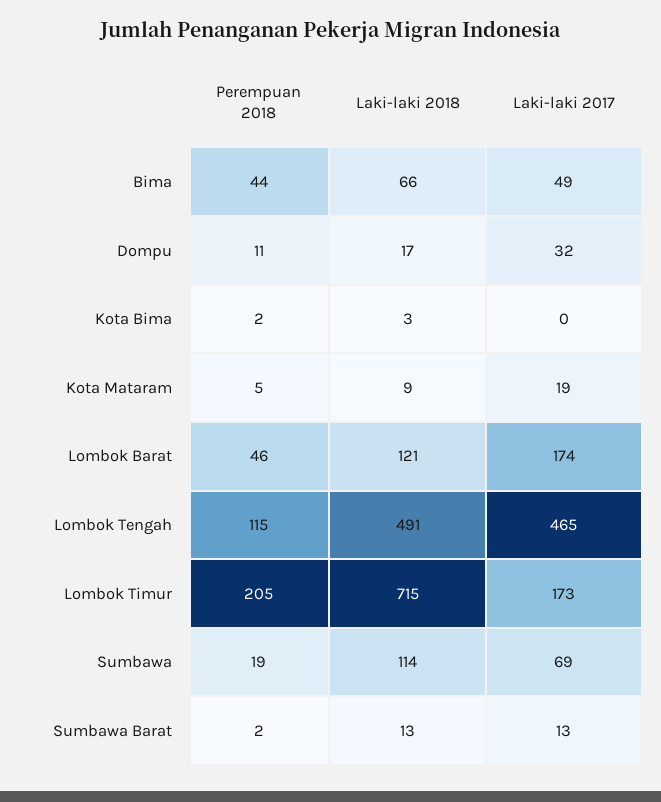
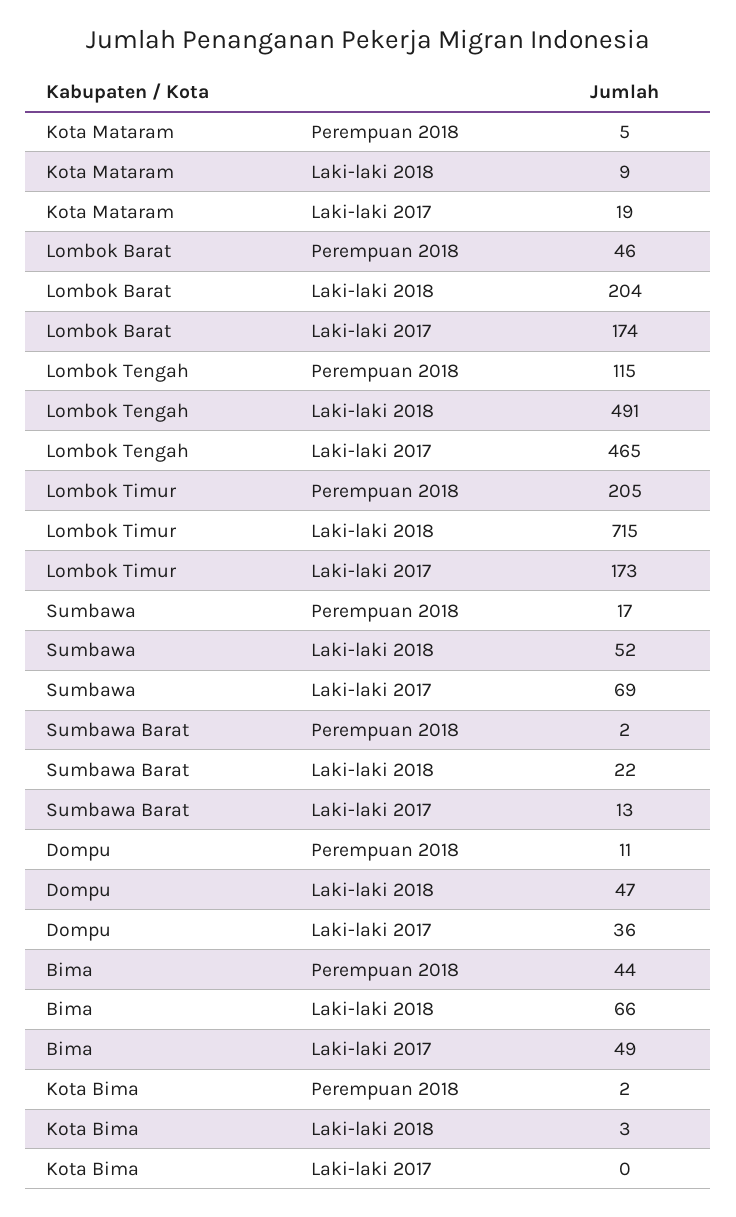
Laki-laki 2018, Dompu: 17 -> 47
Laki-laki 2017, Dompu: 32 -> 36
Laki-laki 2018, Lombok Barat: 121 -> 204
Perempuan 2018, Sumbawa: 19 -> 17
Laki-laki 2018, Sumbawa: 114 -> 52
Laki-laki 2018, Sumbawa Barat: 13 -> 22

